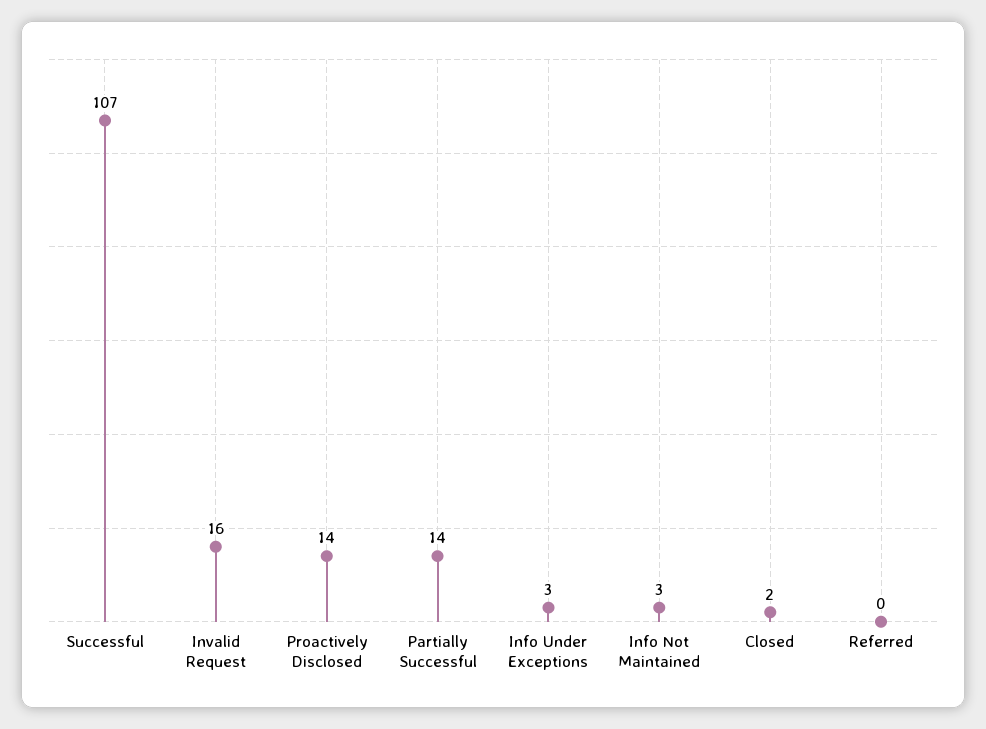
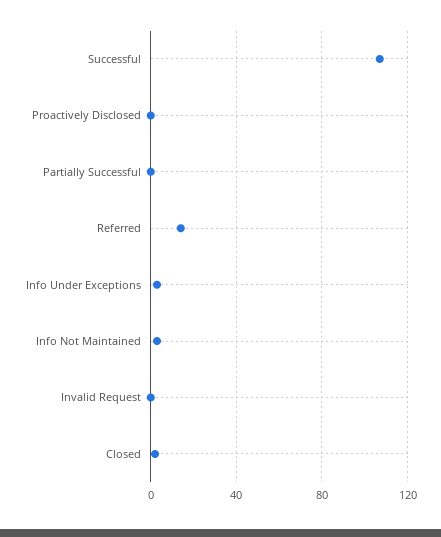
Invalid Request: 16 -> 0
Proactively Disclosed: 14 -> 0
Partially Successful: 14 -> 0
Referred: 0 -> 15

